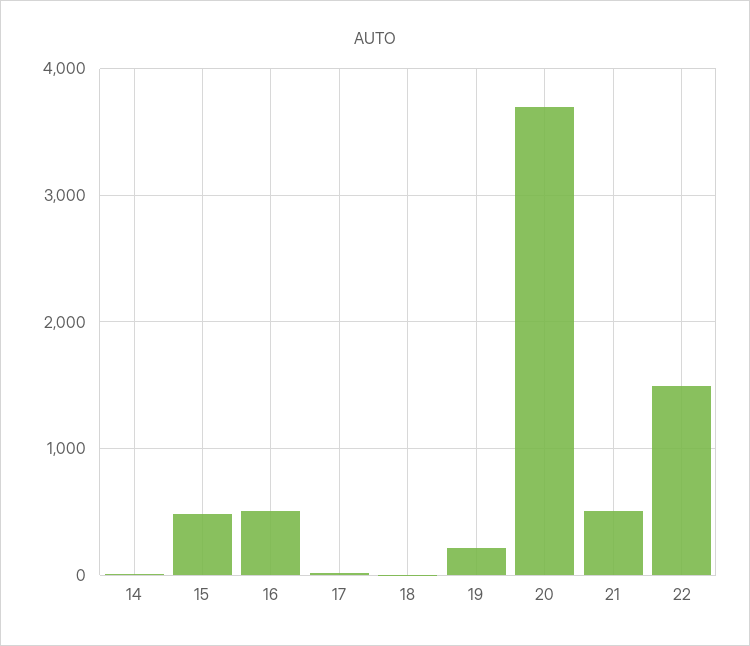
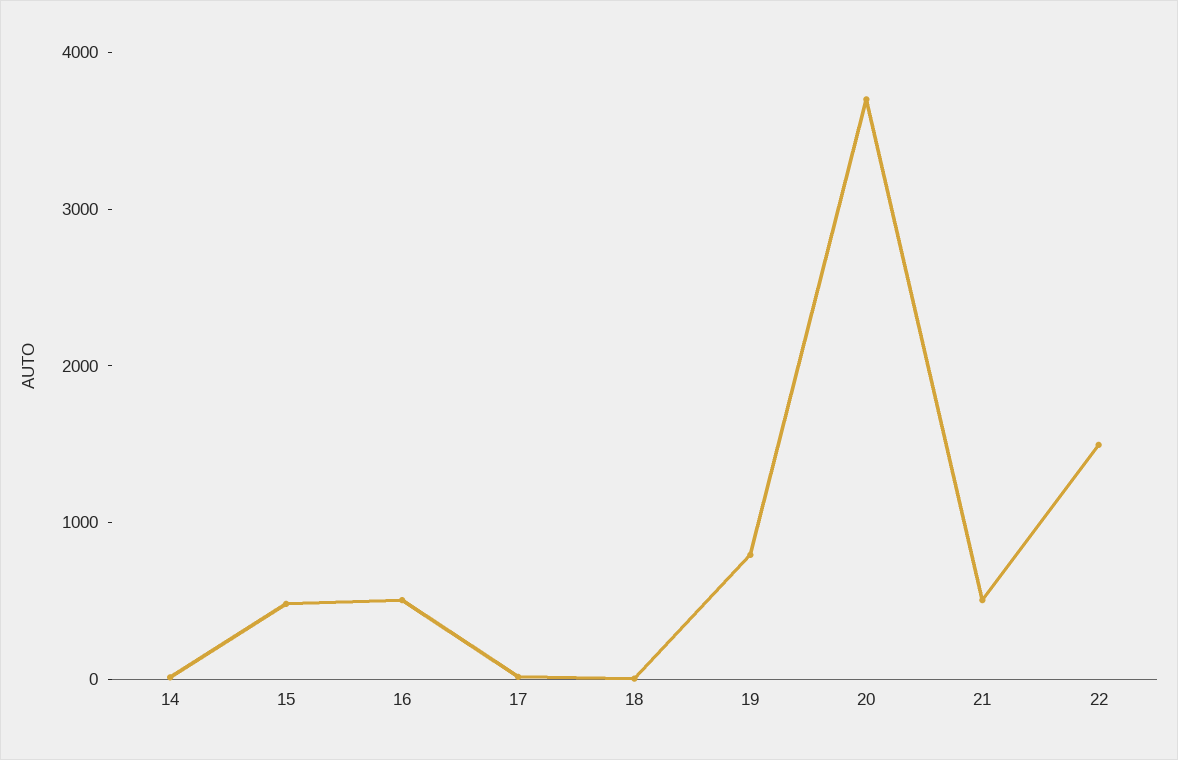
19: 200 -> 800

